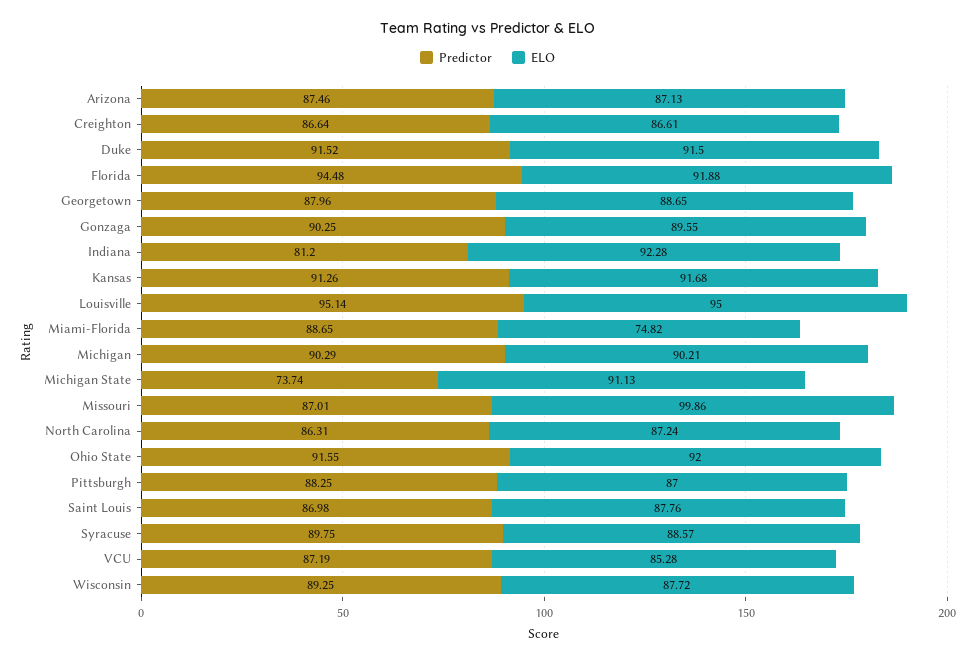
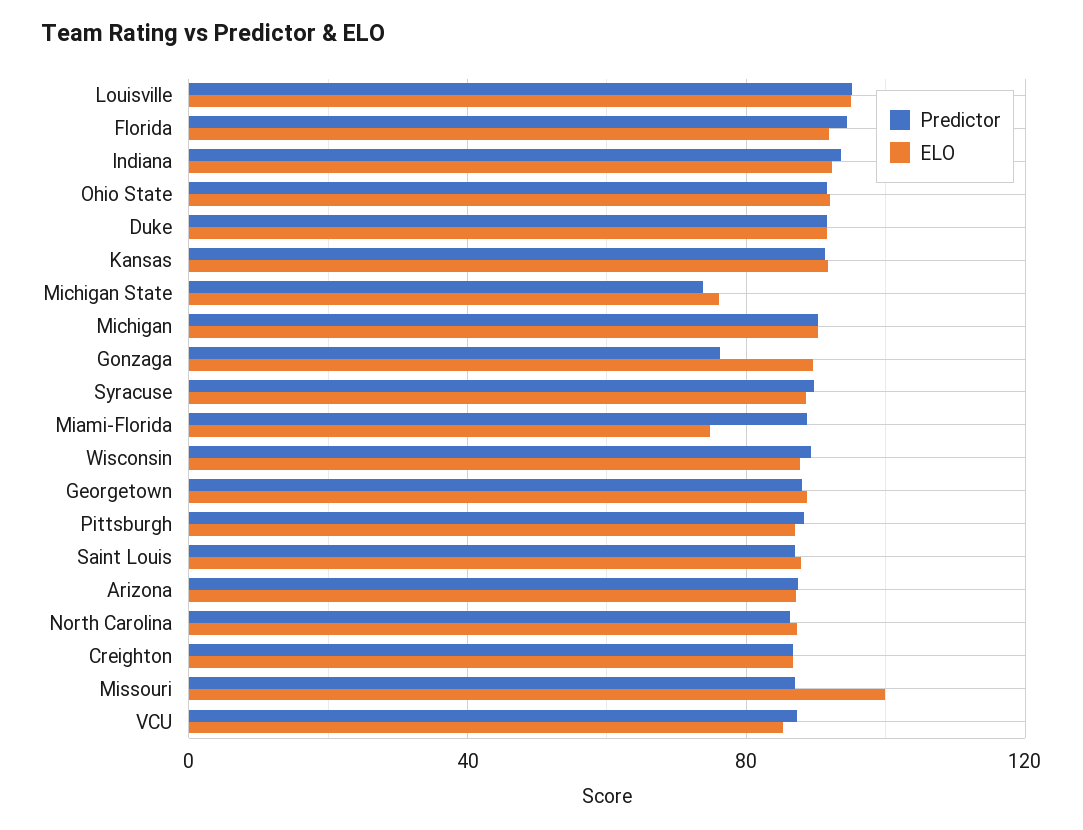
Predictor, Gonzaga: 90.25 -> 75
Predictor, Indiana: 81.2 -> 95
ELO, Michigan State: 91.13 -> 75

